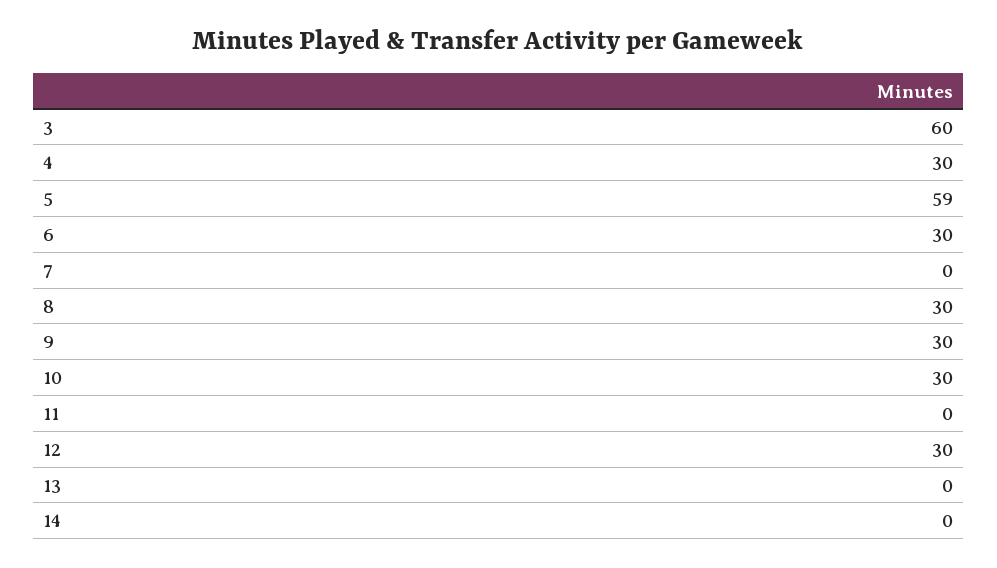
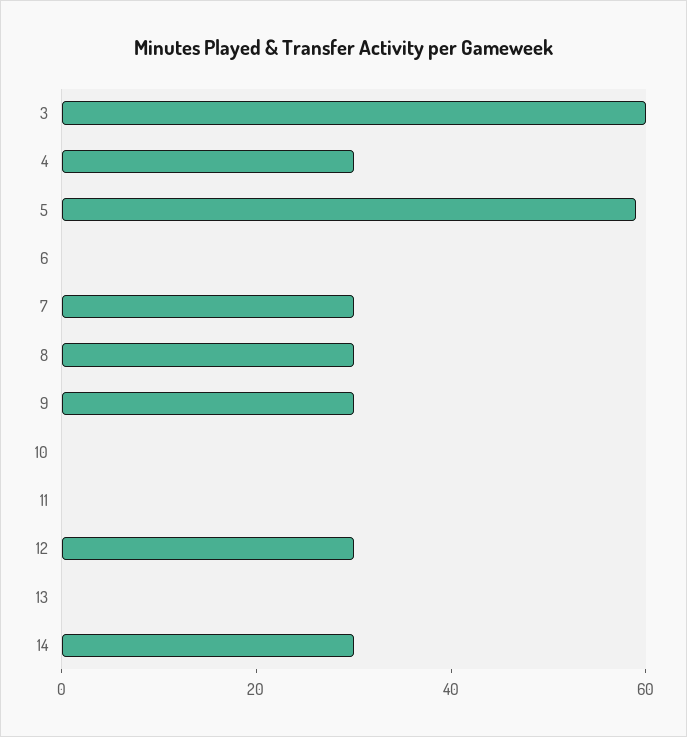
6: 30 -> 0
7: 0 -> 30
10: 30 -> 0
14: 0 -> 30

